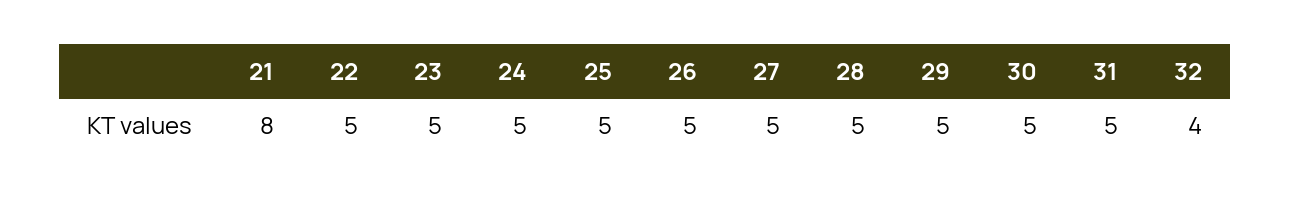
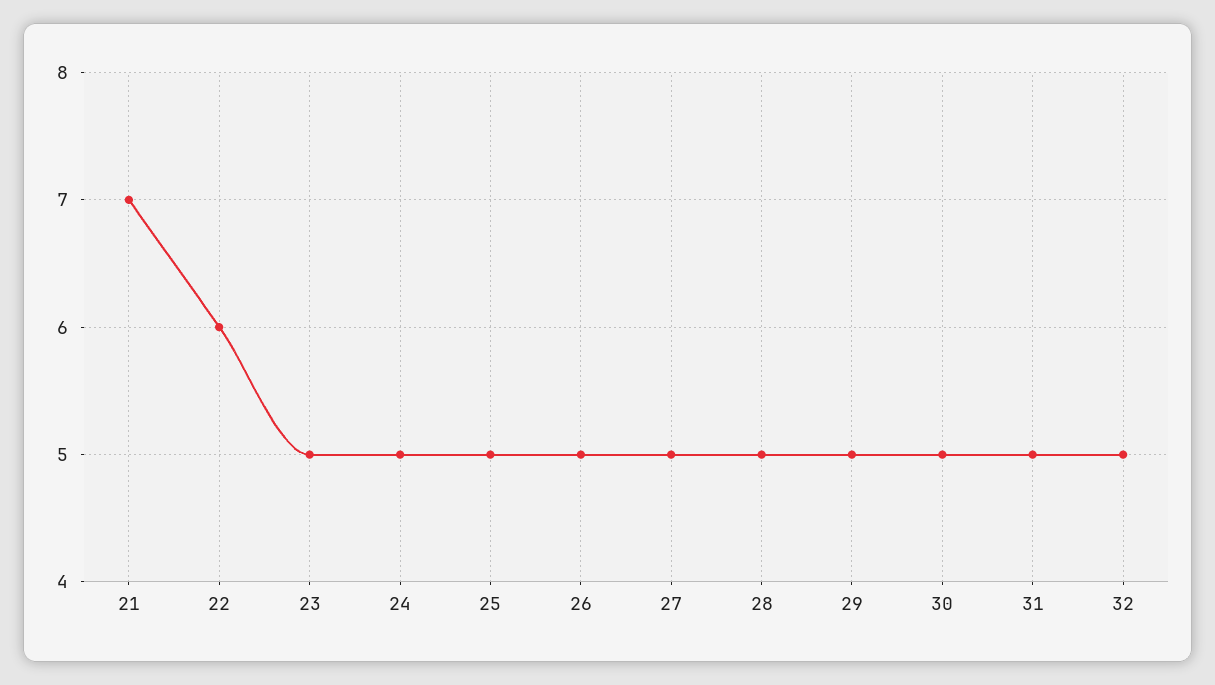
21: 8 -> 7
22: 5 -> 6
32: 4 -> 5

